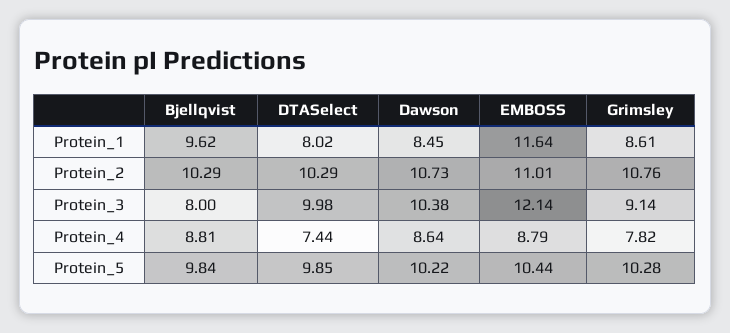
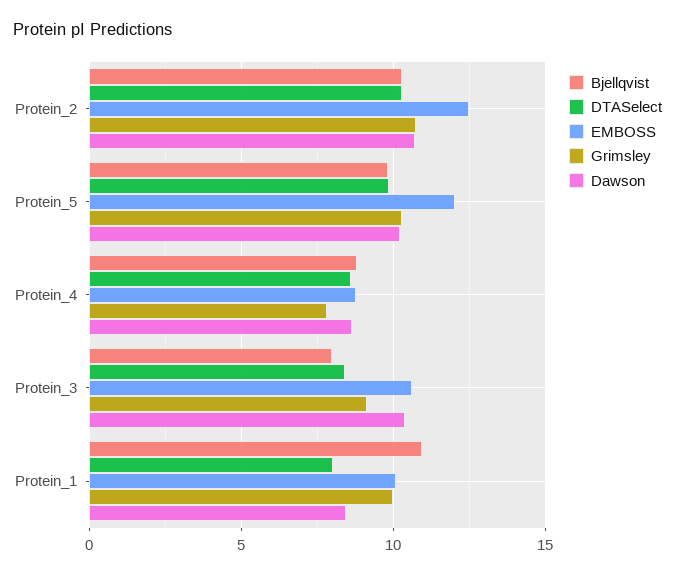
Bjellqvist, Protein_1: 9.62 -> 11
EMBOSS, Protein_1: 11.64 -> 10
Grimsley, Protein_1: 8.61 -> 10
EMBOSS, Protein_2: 11.01 -> 12.5
DTASelect, Protein_3: 9.98 -> 8.5
EMBOSS, Protein_3: 12.14 -> 10.5
DTASelect, Protein_4: 7.44 -> 8.5
EMBOSS, Protein_5: 10.44 -> 12

